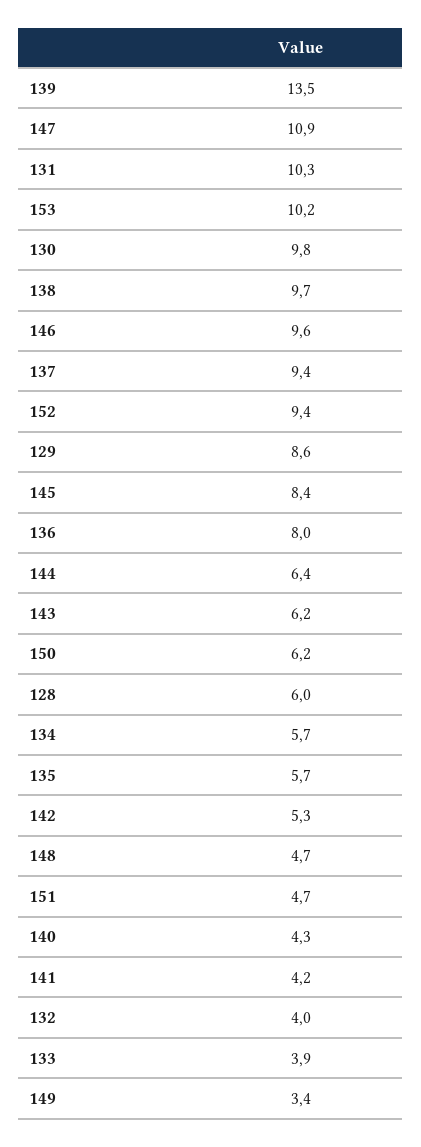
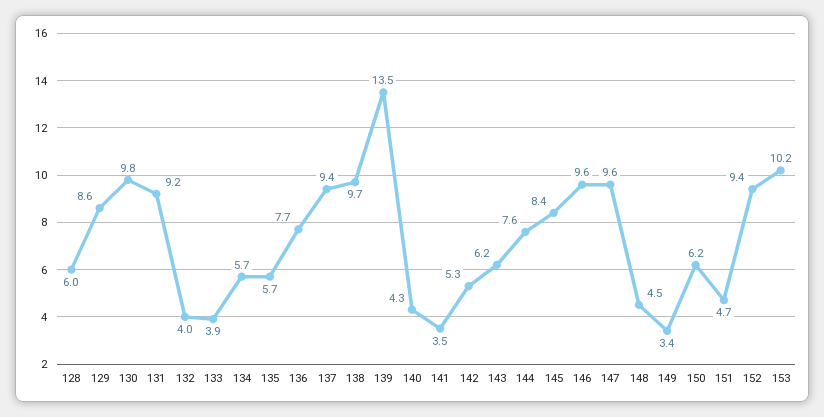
147: 10.9 -> 9.6
131: 10.3 -> 9.2
136: 8 -> 7.7
144: 6.4 -> 7.6
148: 4.7 -> 4.5
141: 4.2 -> 3.5

